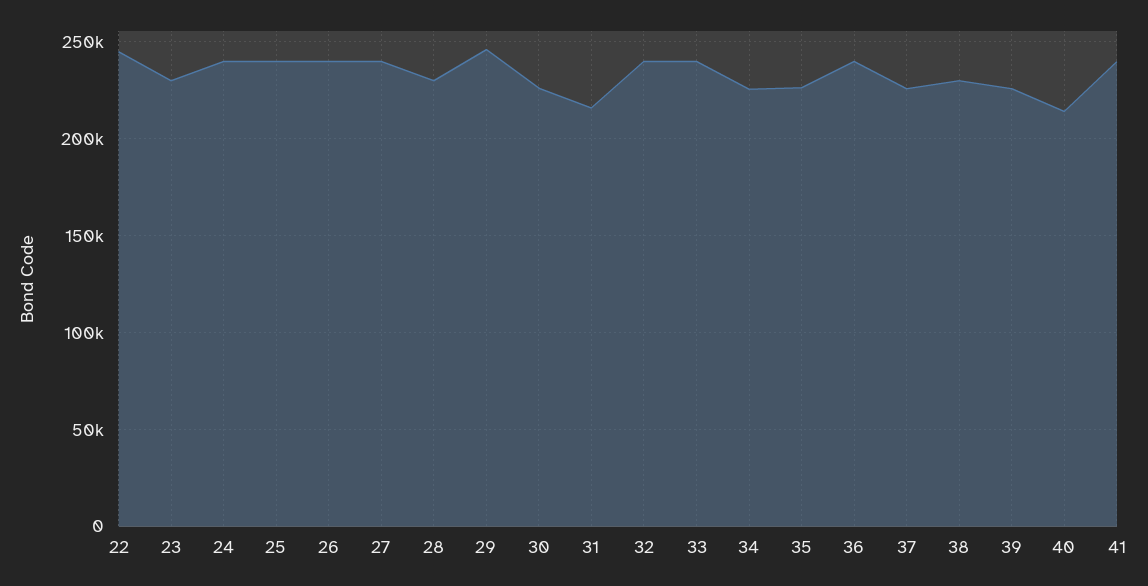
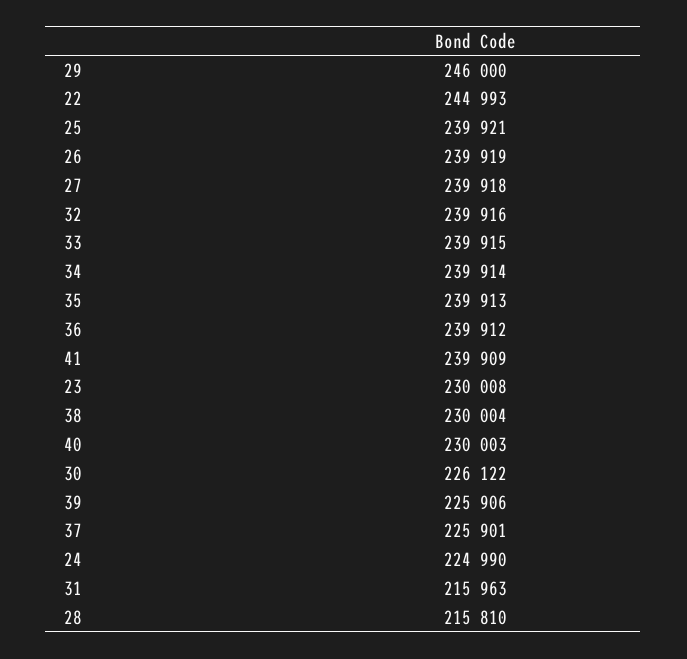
24: 240000 -> 224990
28: 230000 -> 215810
34: 225000 -> 239914
35: 225000 -> 239913
40: 215000 -> 230003

